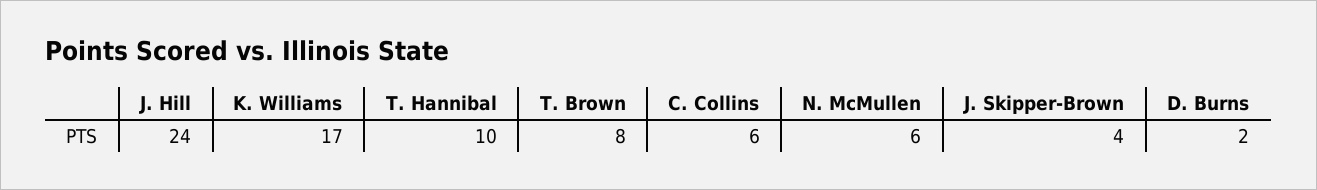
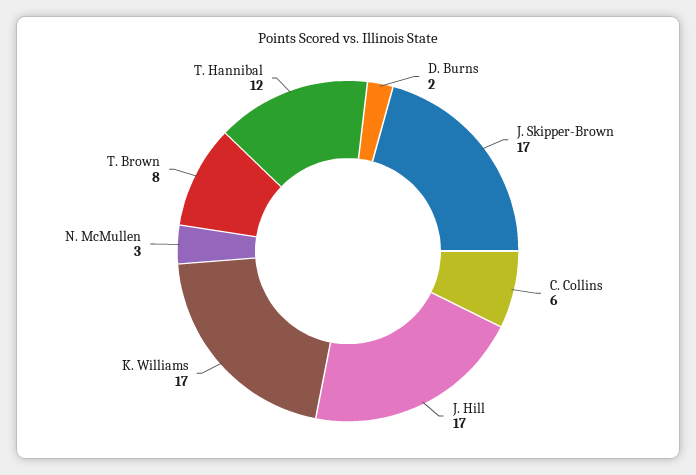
J. Hill: 24 -> 17
T. Hannibal: 10 -> 12
N. McMullen: 6 -> 3
J. Skipper-Brown: 4 -> 17

